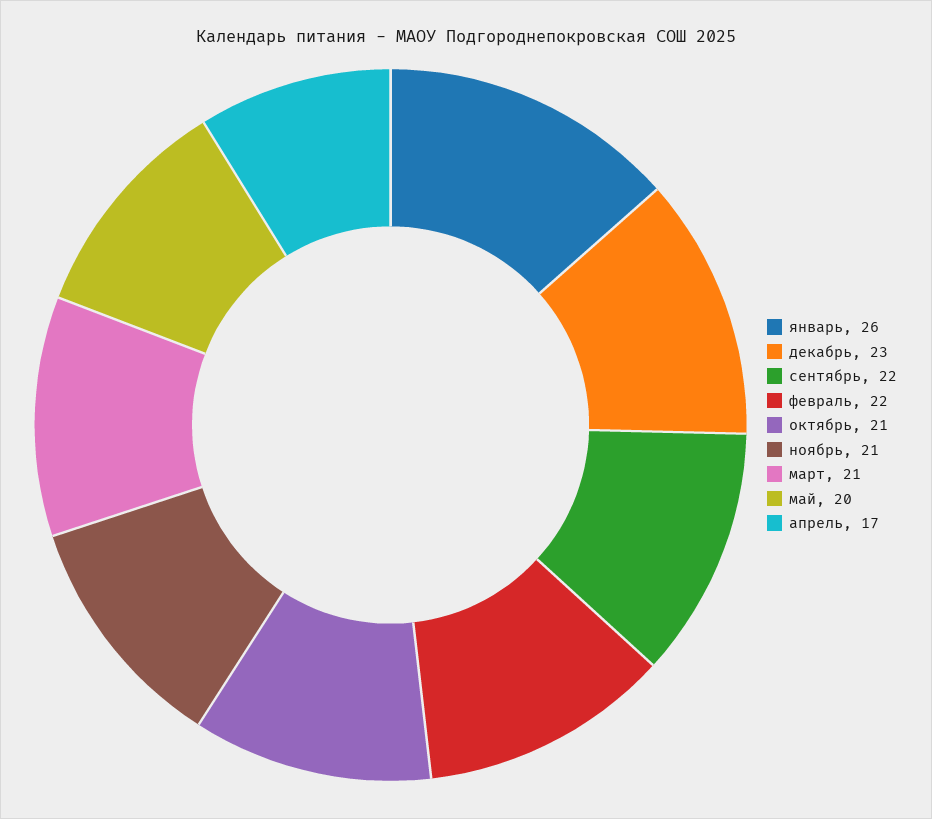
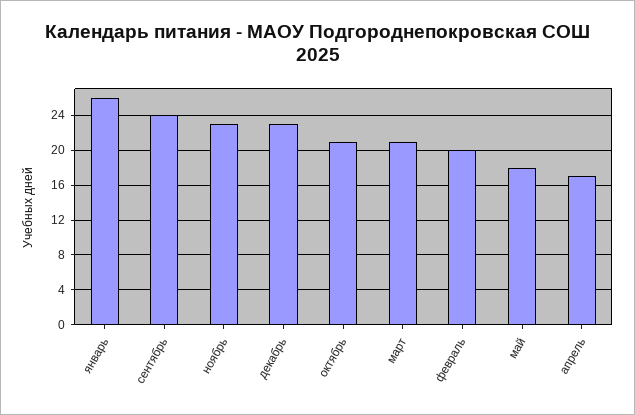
сентябрь: 22 -> 24
февраль: 22 -> 20
ноябрь: 21 -> 23
май: 20 -> 18

